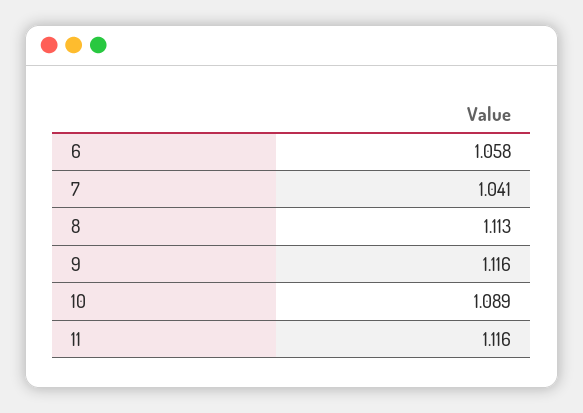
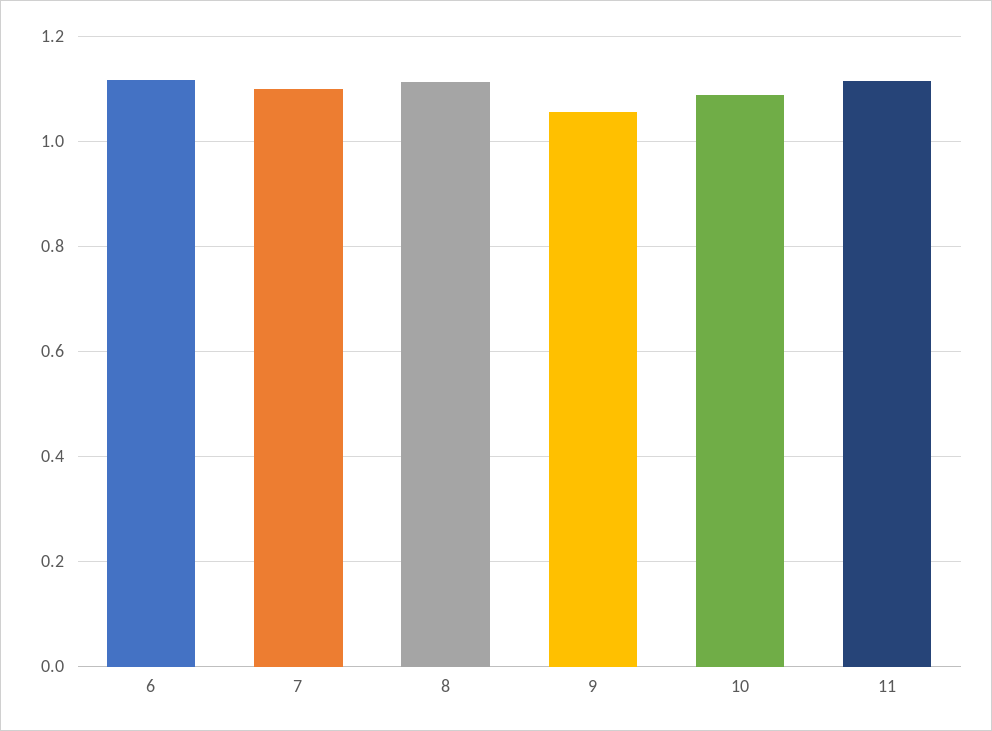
6: 1.058 -> 1.12
7: 1.041 -> 1.1
9: 1.116 -> 1.06

